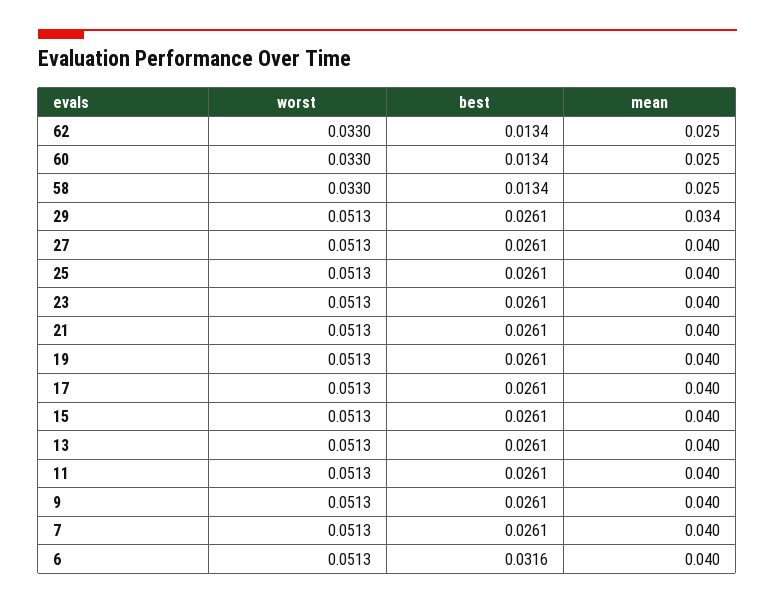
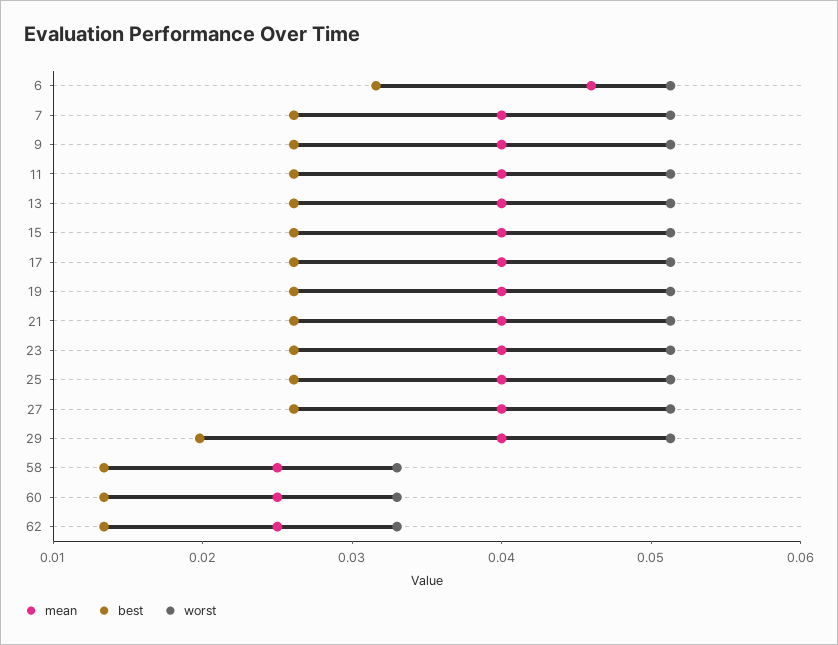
best, 29: 0.0261 -> 0.02
mean, 29: 0.034 -> 0.04
mean, 6: 0.04 -> 0.046

